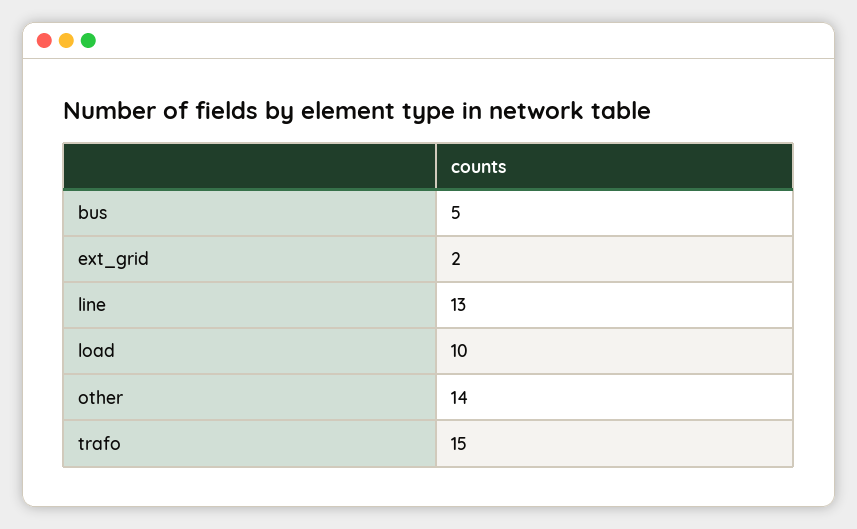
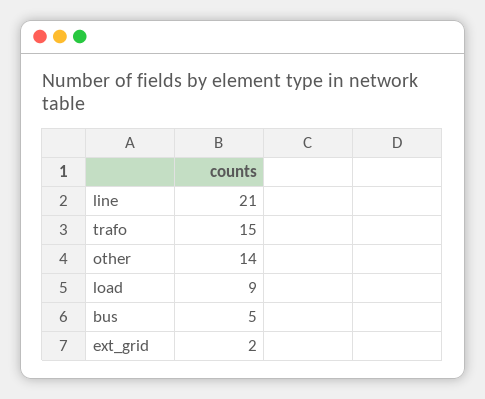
line: 13 -> 21
load: 10 -> 9

